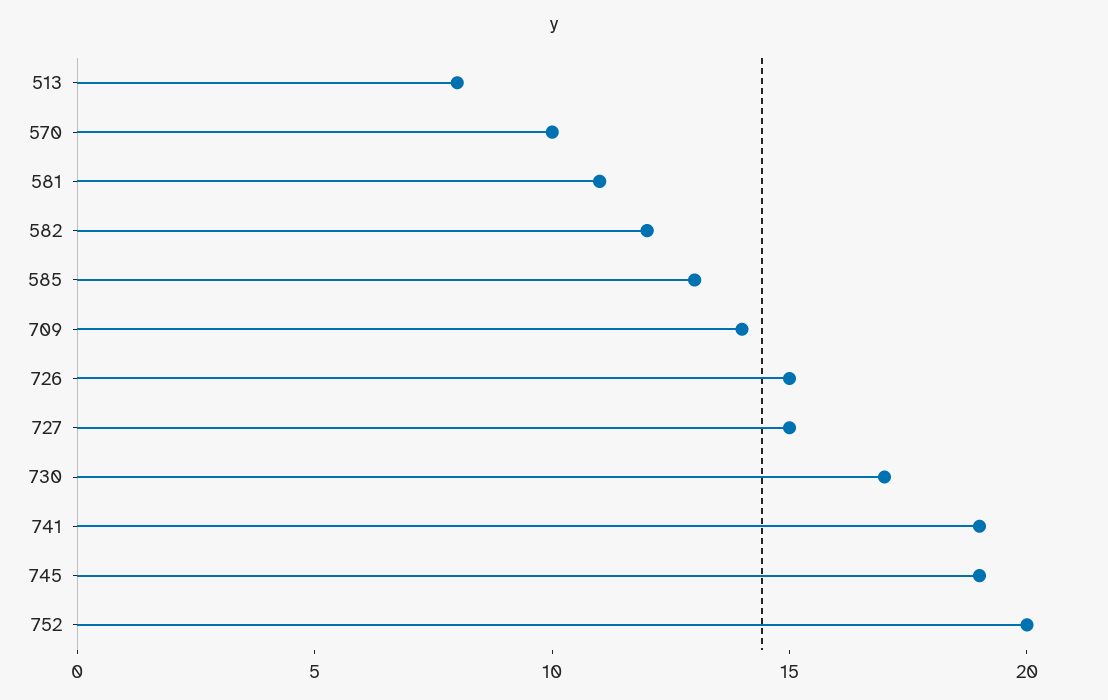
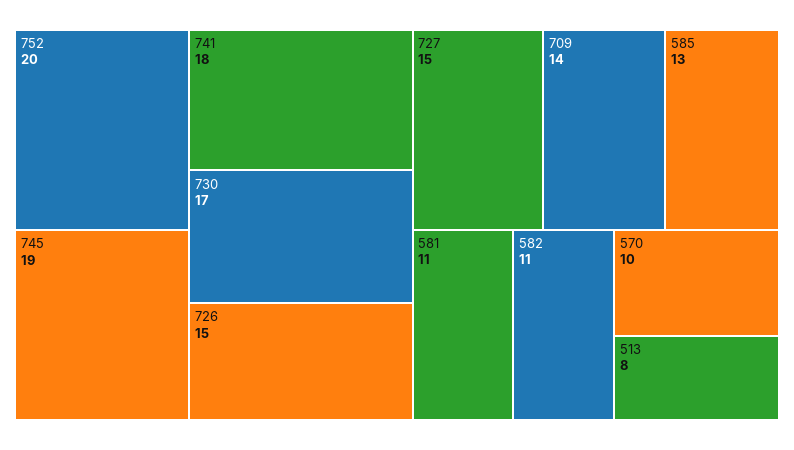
582: 12 -> 11
741: 19 -> 18

